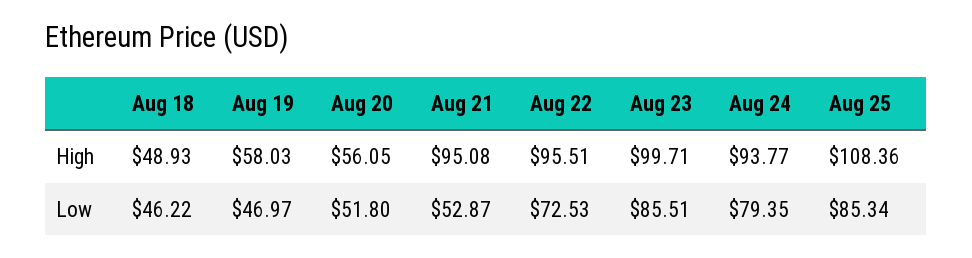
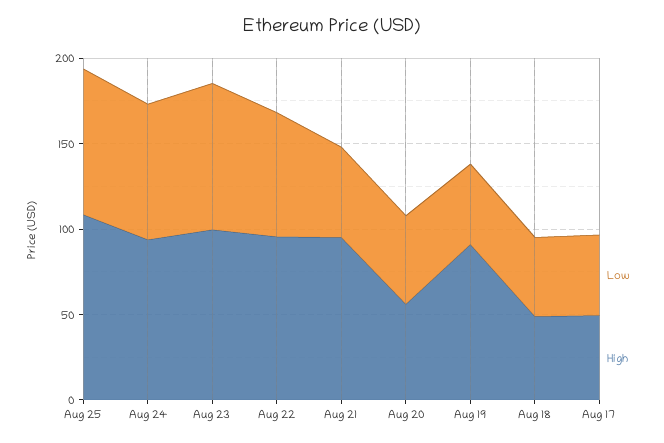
High, Aug 19: 58.03 -> 90
Low, Aug 17: none -> 50
High, Aug 17: none -> 50

